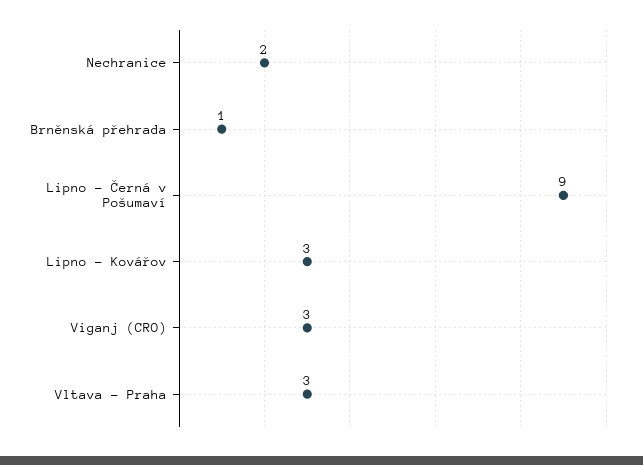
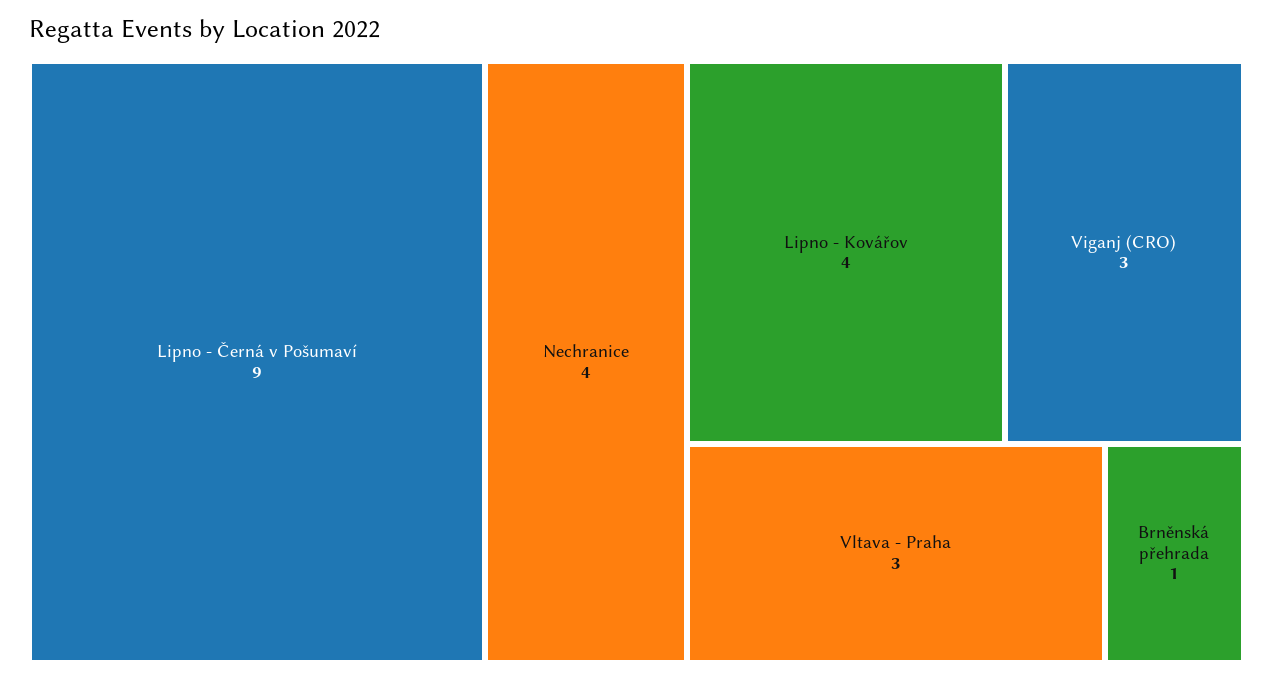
Nechranice: 2 -> 4
Lipno - Kovářov: 3 -> 4

